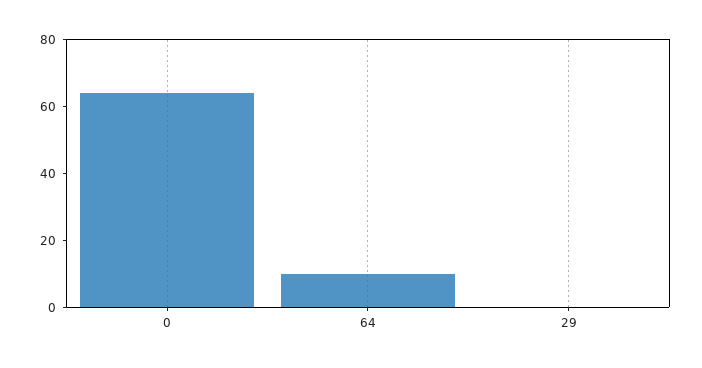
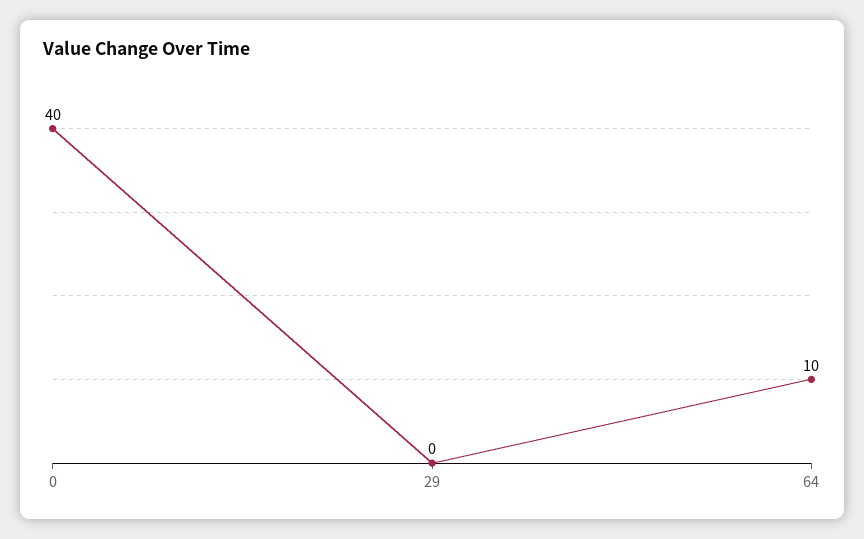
0: 65 -> 40

